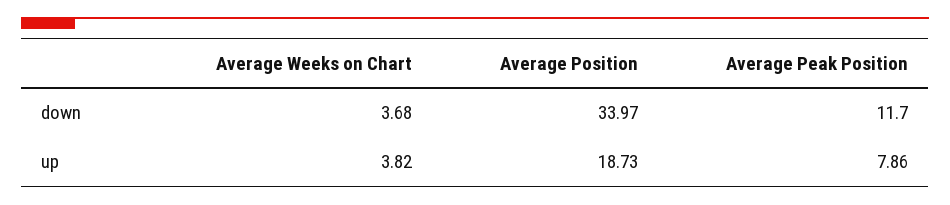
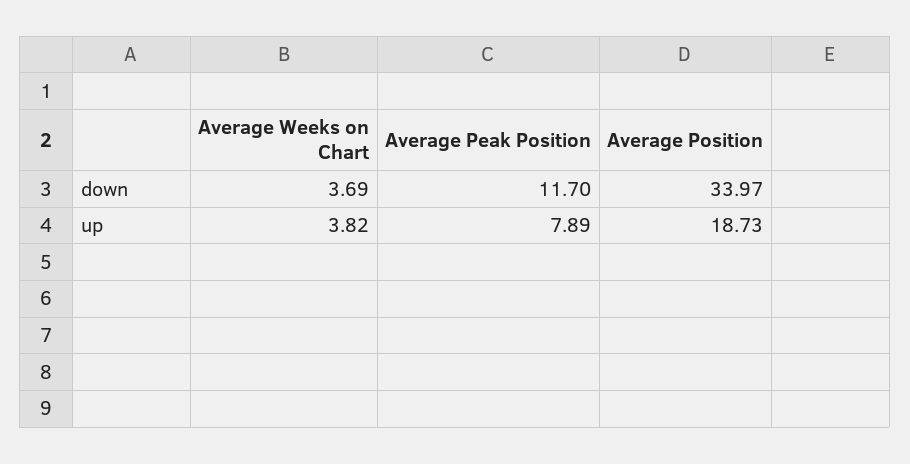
Average Weeks on Chart, down: 3.68 -> 3.69
Average Peak Position, up: 7.86 -> 7.89

